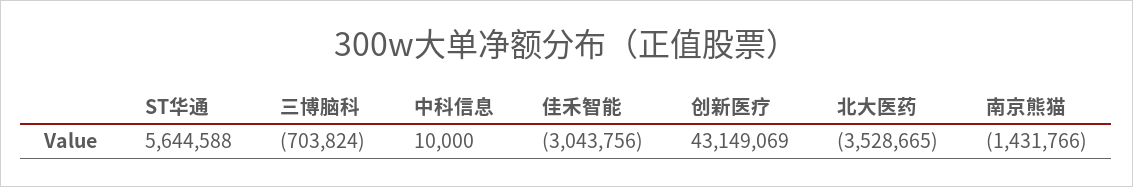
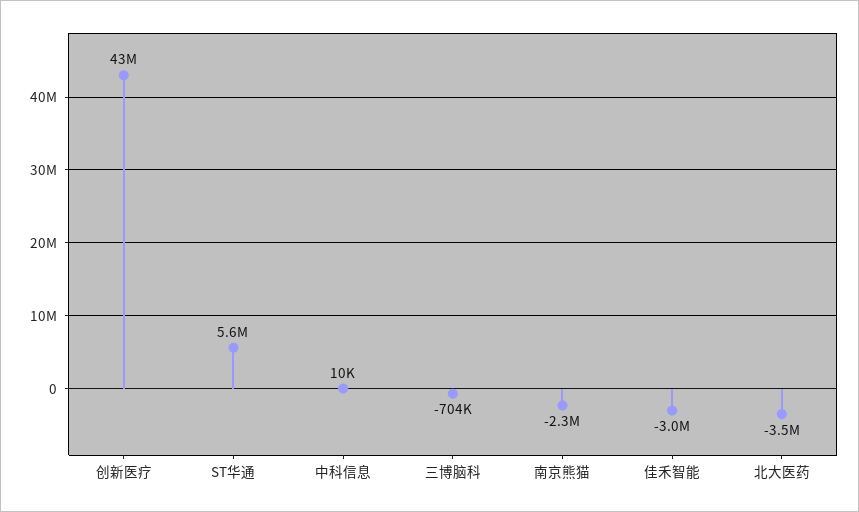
南京熊猫: -1431766 -> -2300000

